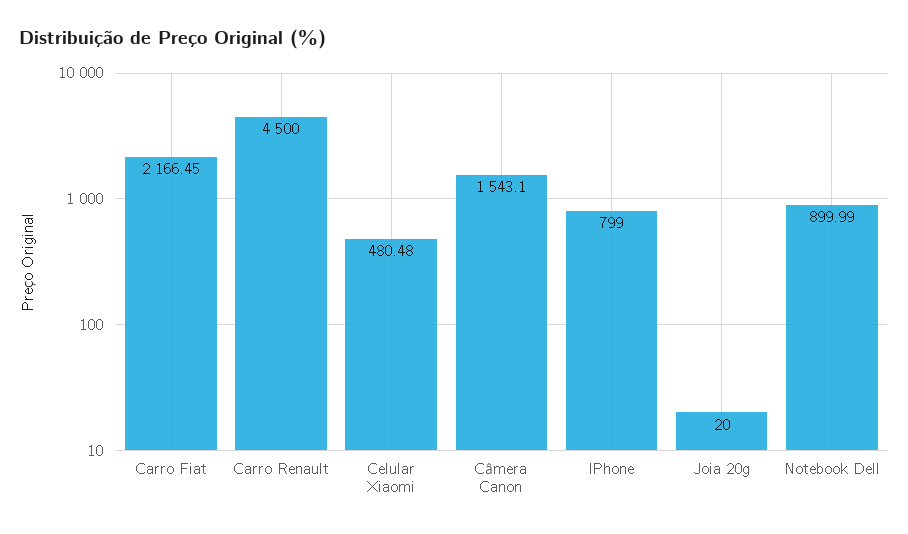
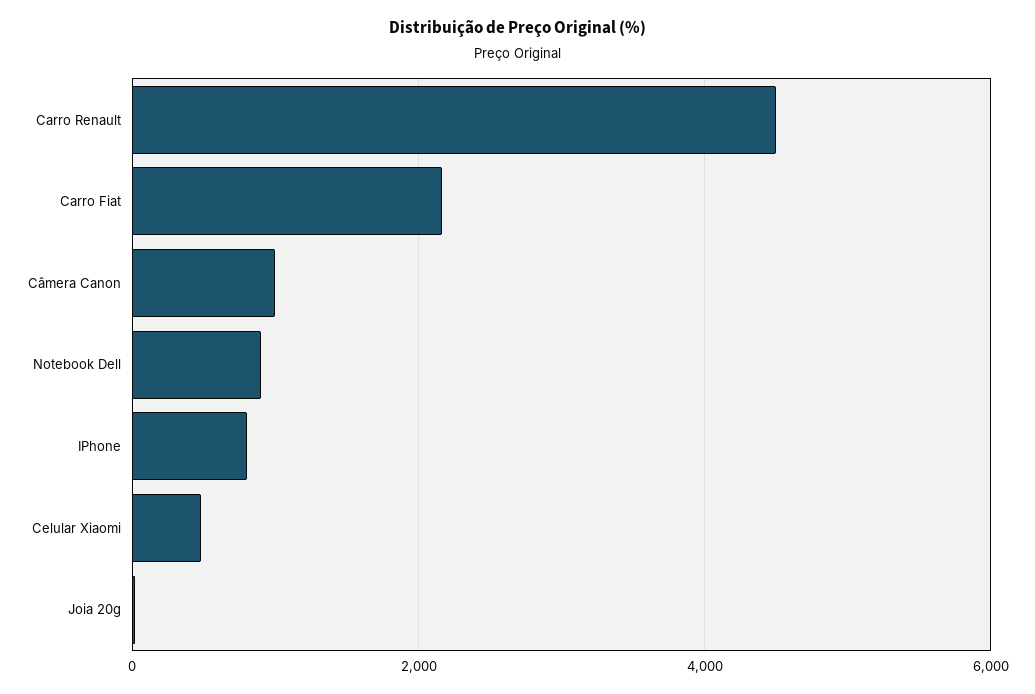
Câmera Canon: 1543.1 -> 1000

